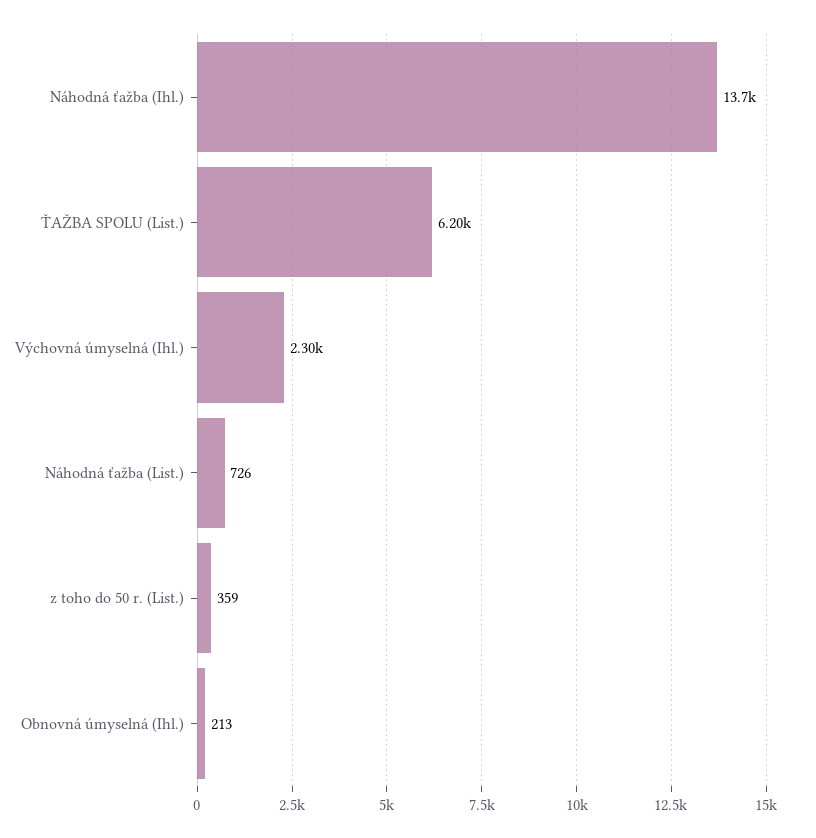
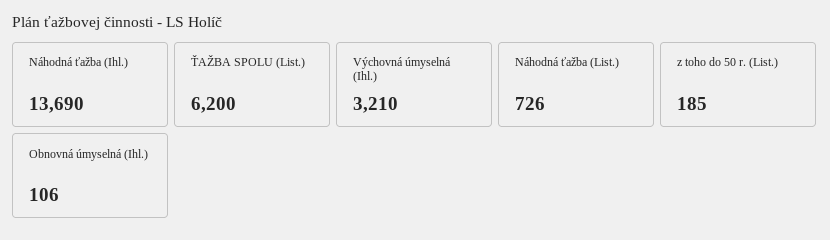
Výchovná úmyselná (Ihl.): 2300 -> 3210
z toho do 50 r. (List.): 359 -> 185
Obnovná úmyselná (Ihl.): 213 -> 106

